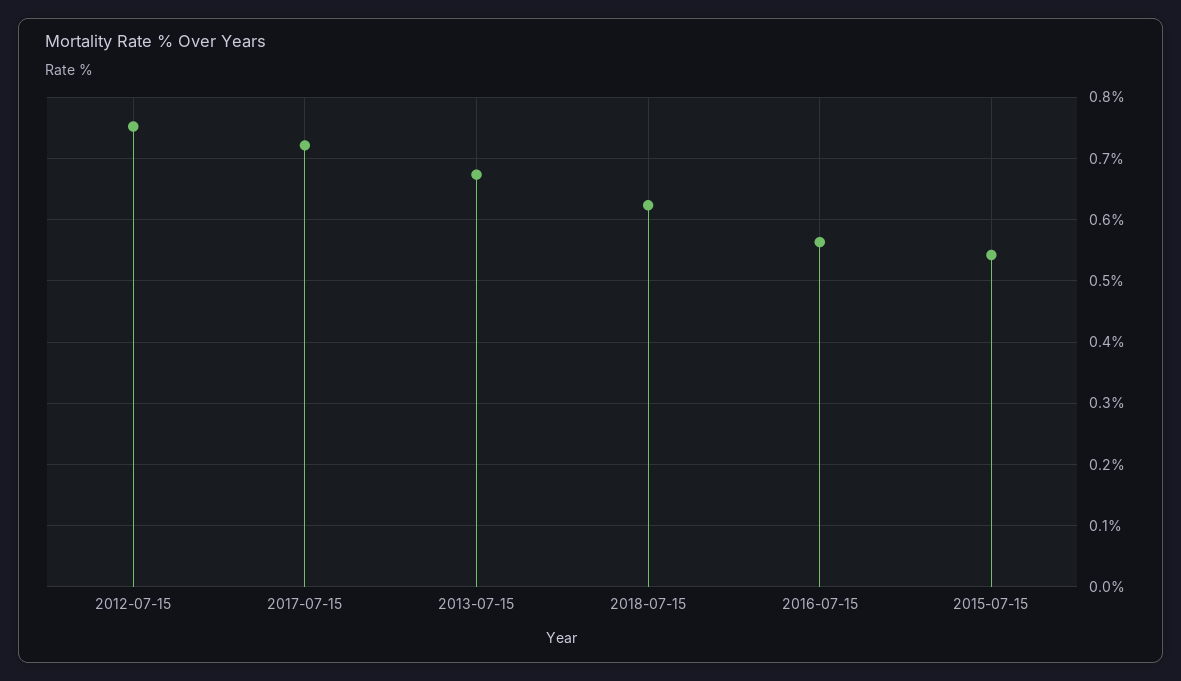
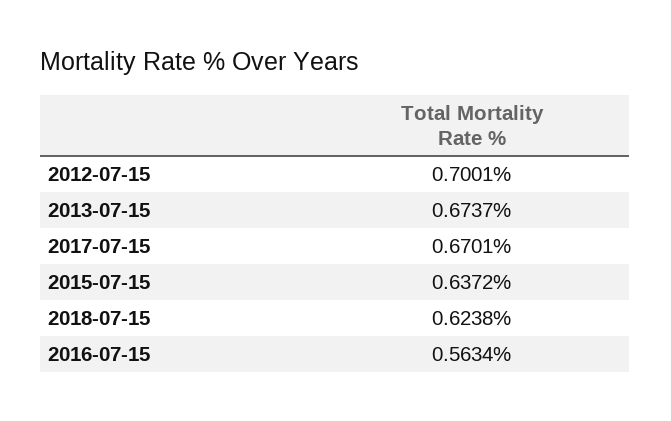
2012-07-15: 0.75 -> 0.7001
2017-07-15: 0.72 -> 0.6701
2015-07-15: 0.54 -> 0.6372

